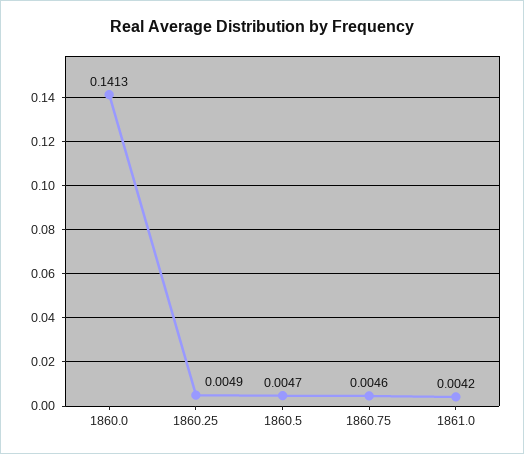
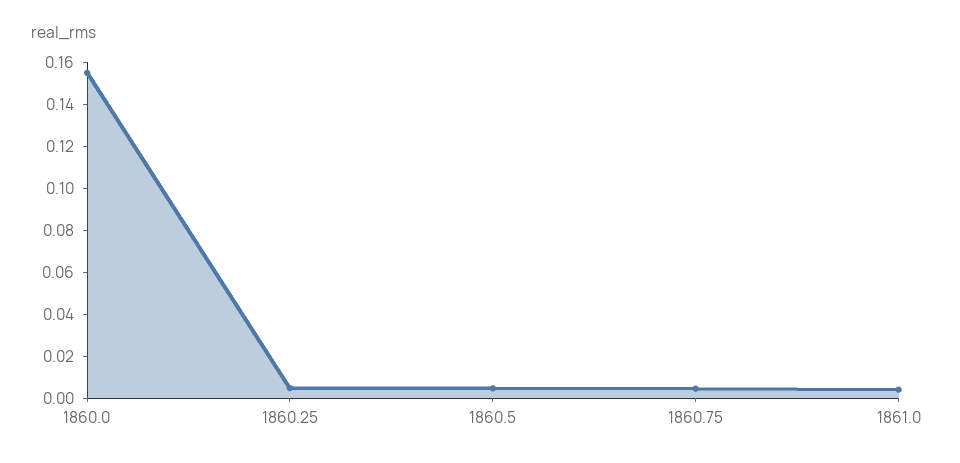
1860.0: 0.1413 -> 0.155

